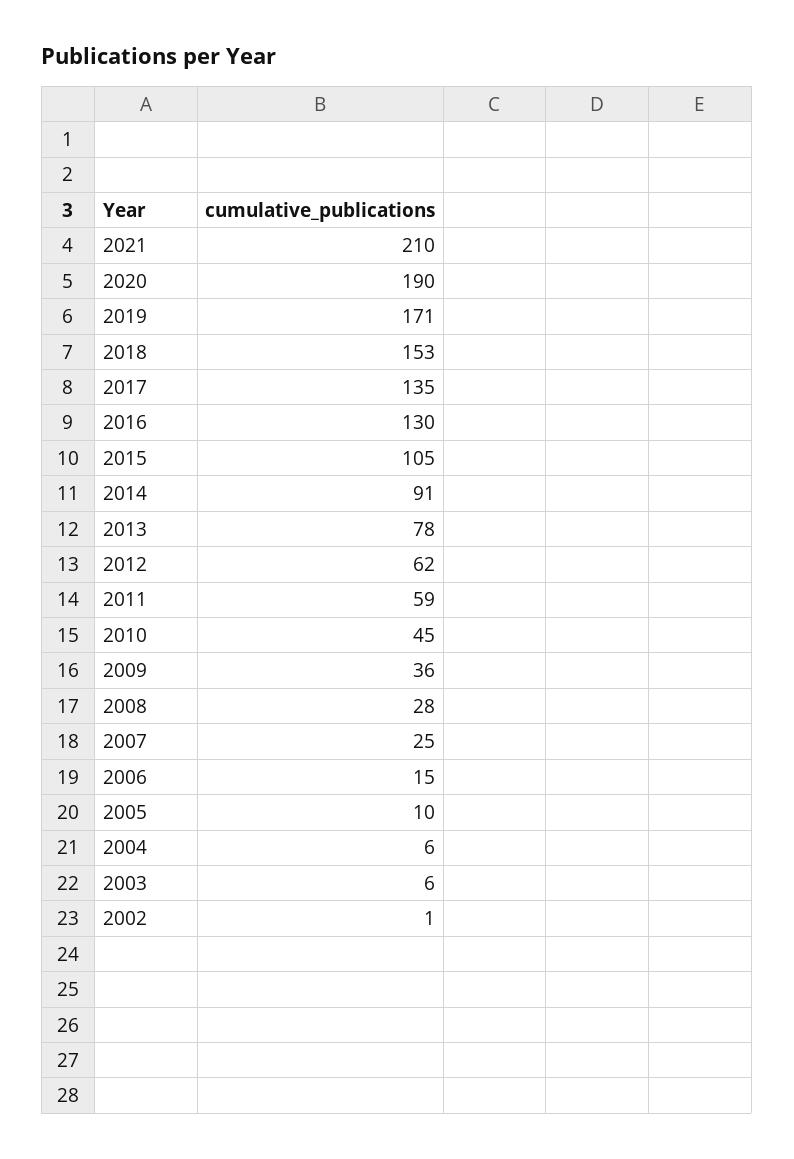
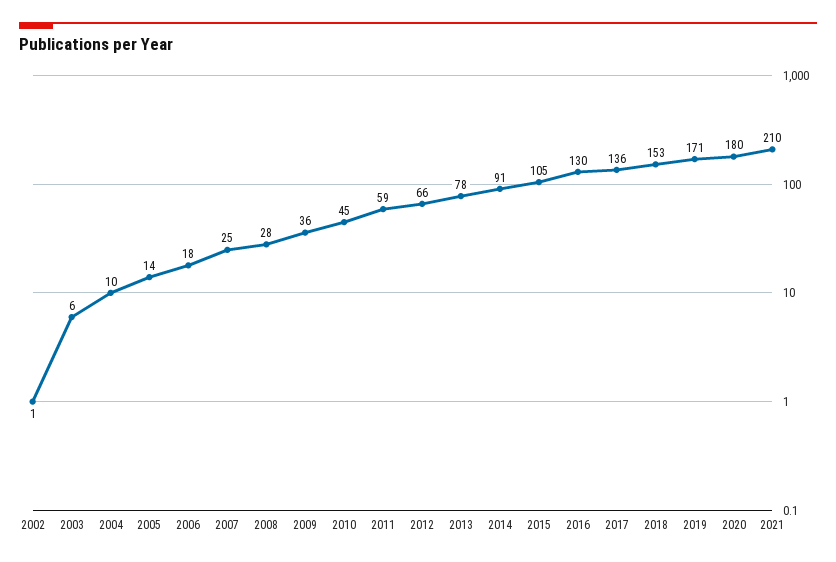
2020: 190 -> 180
2017: 135 -> 136
2012: 62 -> 66
2006: 15 -> 18
2005: 10 -> 14
2004: 6 -> 10

